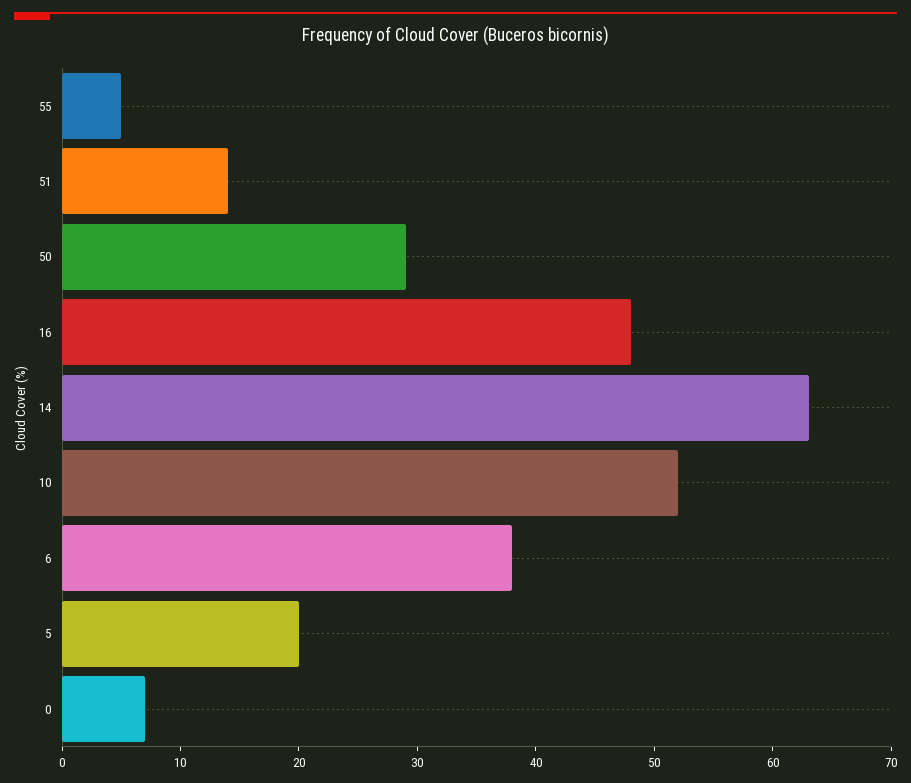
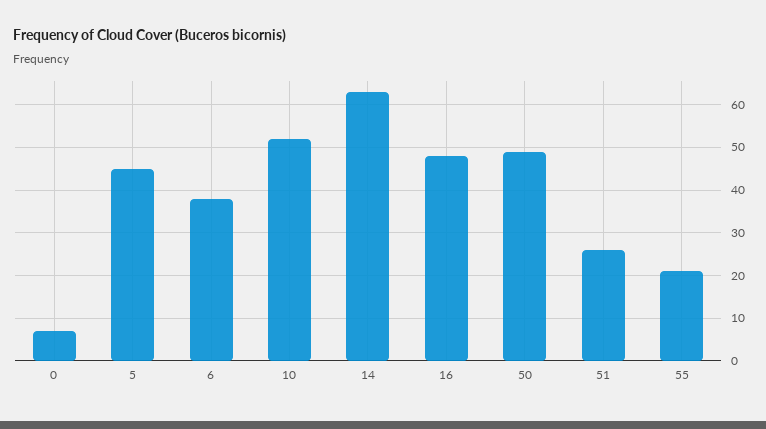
55: 5 -> 20
51: 14 -> 25
50: 29 -> 50
5: 20 -> 45

